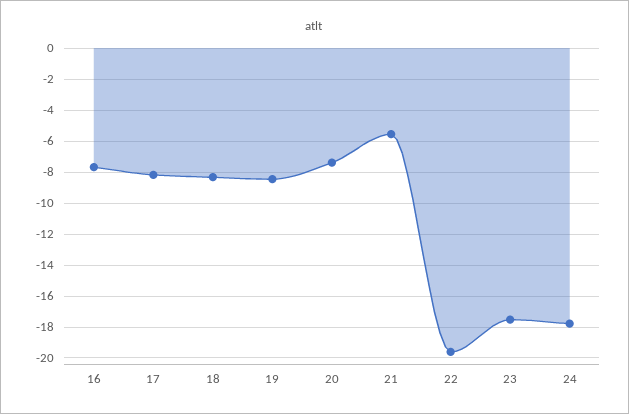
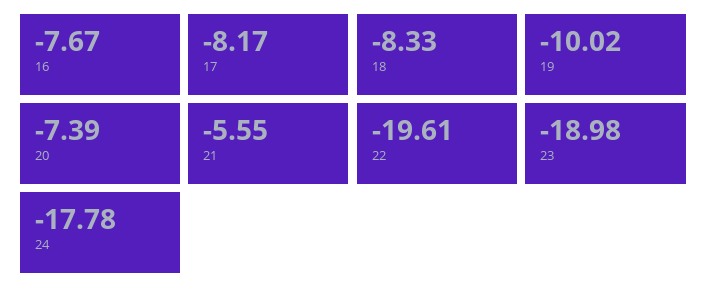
19: -8.5 -> -10.02
23: -17.5 -> -18.98

